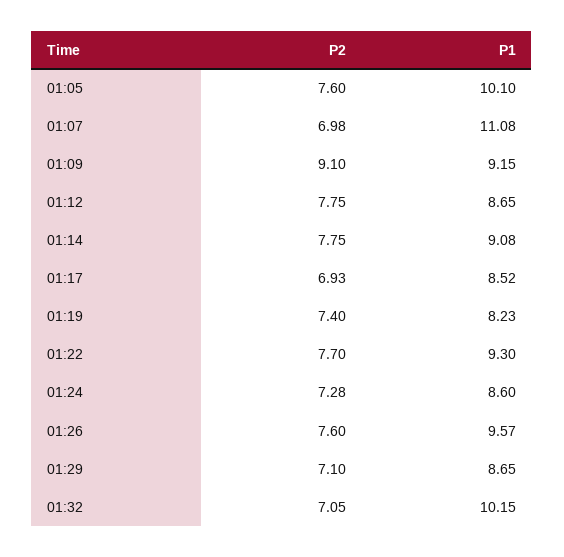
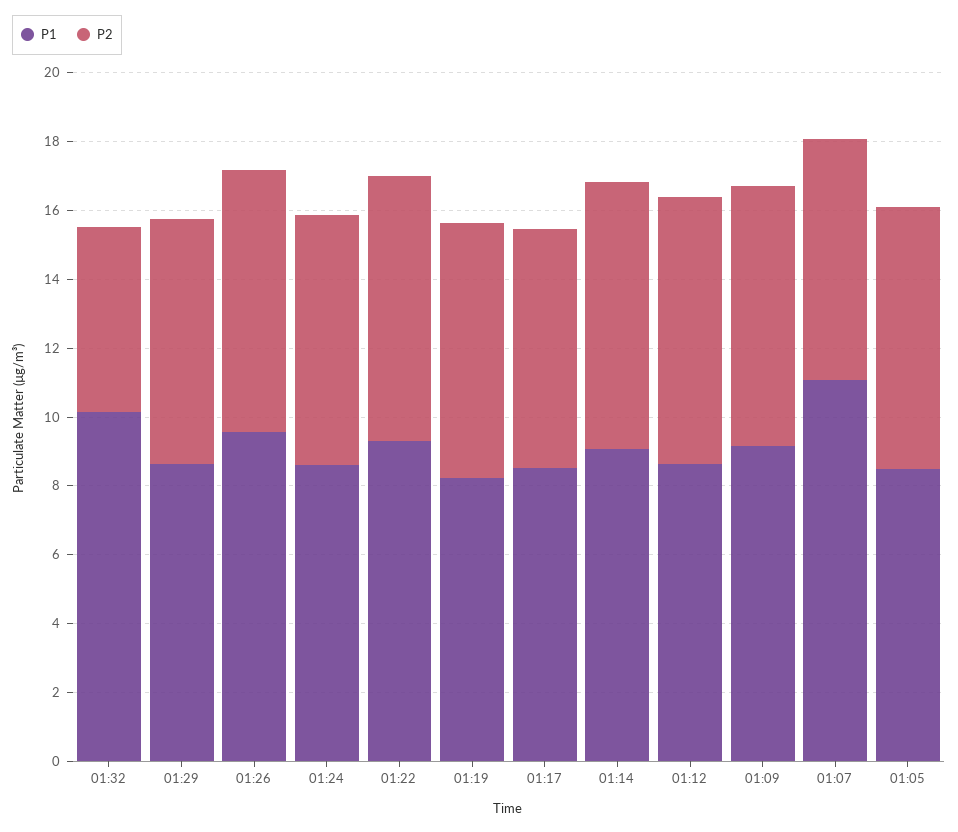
P1, 01:05: 10.1 -> 8.5
P2, 01:09: 9.1 -> 7.5
P2, 01:32: 7.05 -> 5.5

